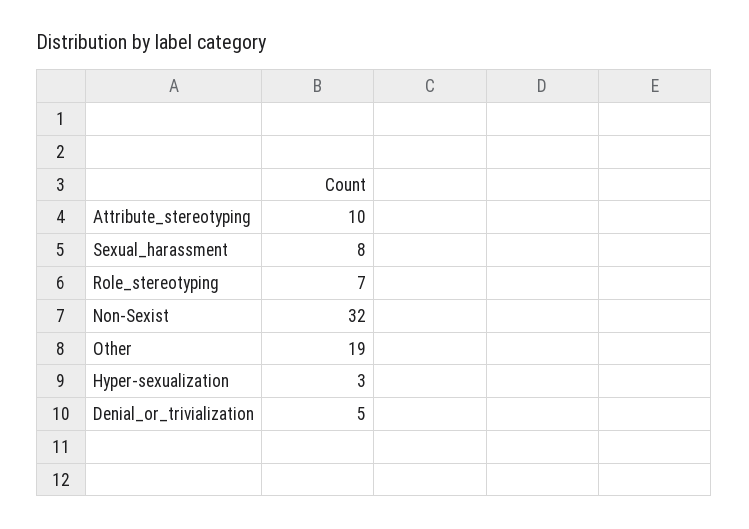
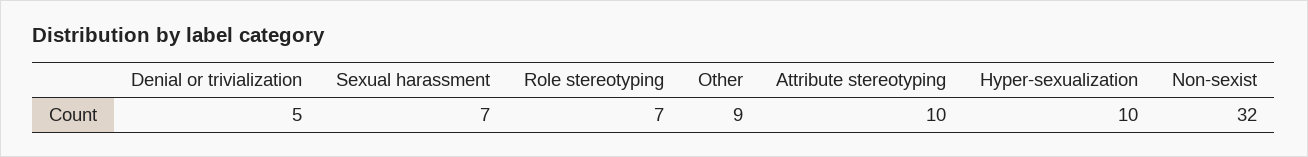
Sexual_harassment: 8 -> 7
Other: 19 -> 9
Hyper-sexualization: 3 -> 10

